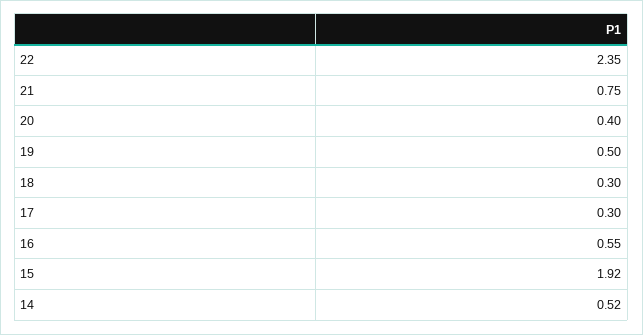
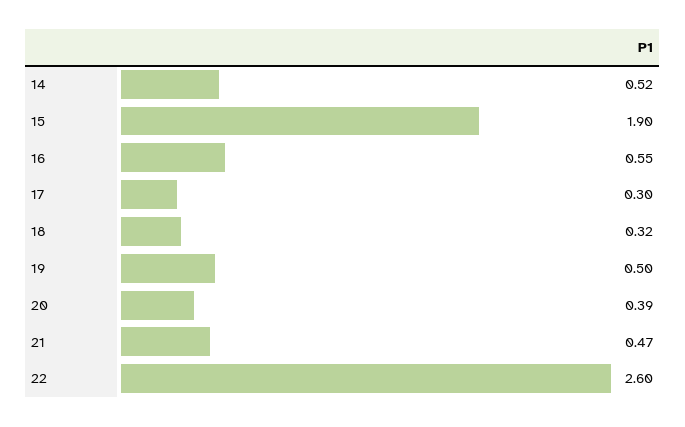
22: 2.35 -> 2.6
21: 0.75 -> 0.47
20: 0.4 -> 0.39
18: 0.3 -> 0.32
15: 1.92 -> 1.9

